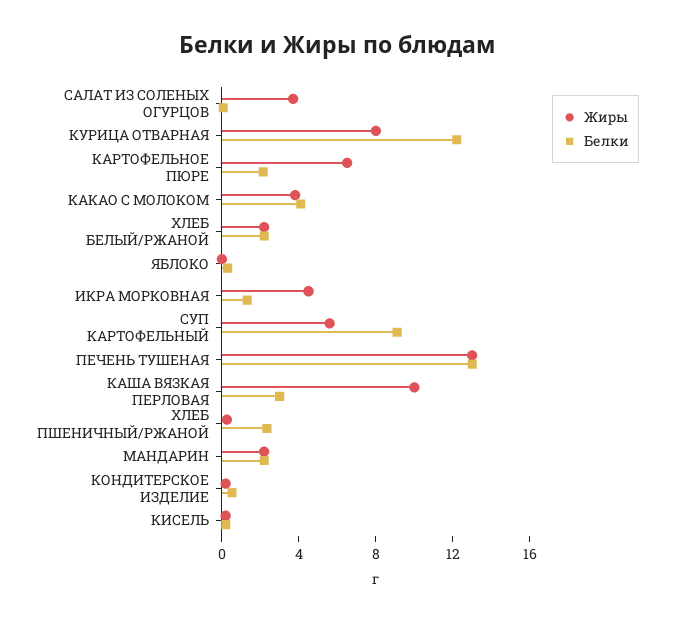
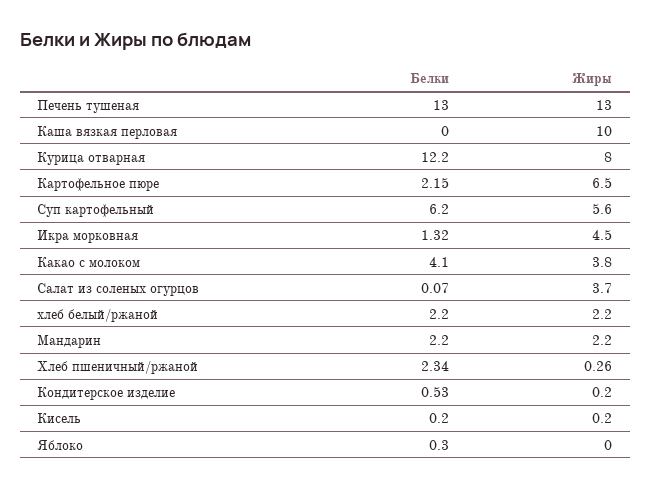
Белки, СУП КАРТОФЕЛЬНЫЙ: 9 -> 6.2
Белки, КАША ВЯЗКАЯ ПЕРЛОВАЯ: 3 -> 0

